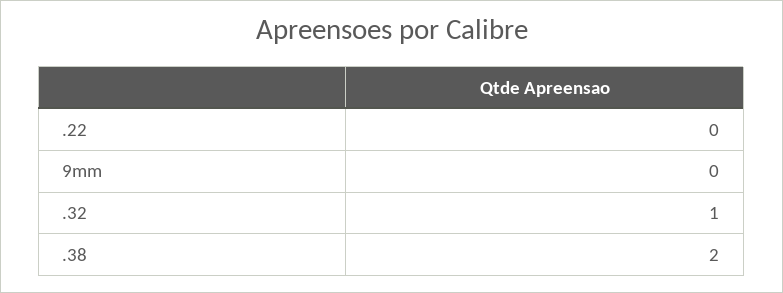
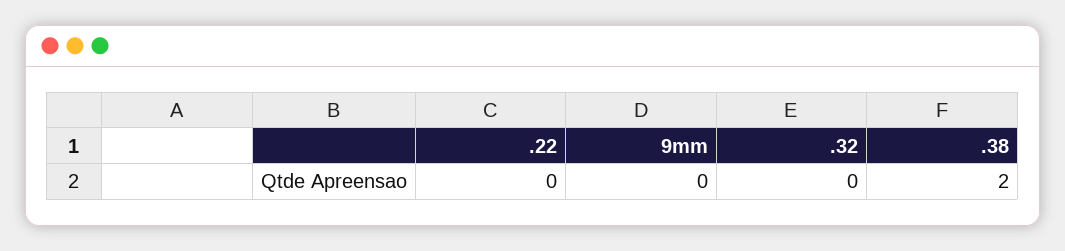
.32: 1 -> 0

